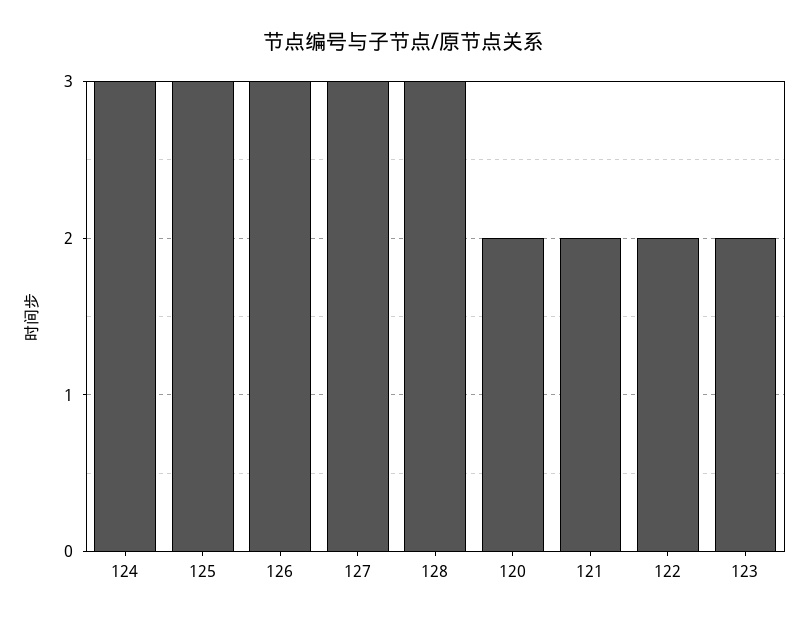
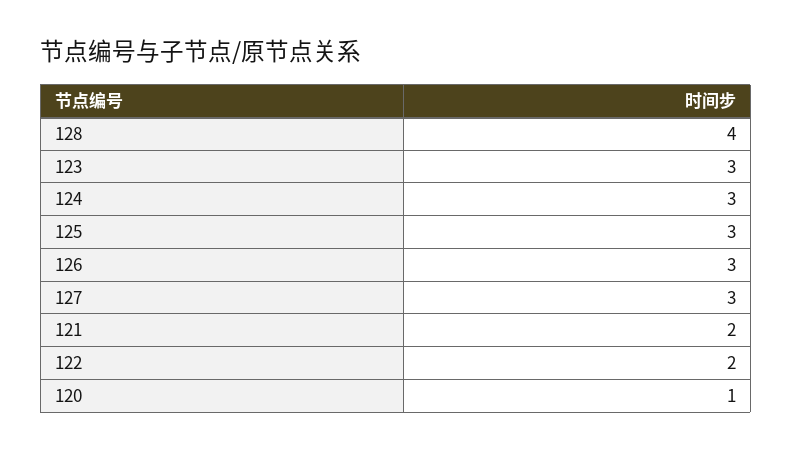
128: 3 -> 4
120: 2 -> 1
123: 2 -> 3

